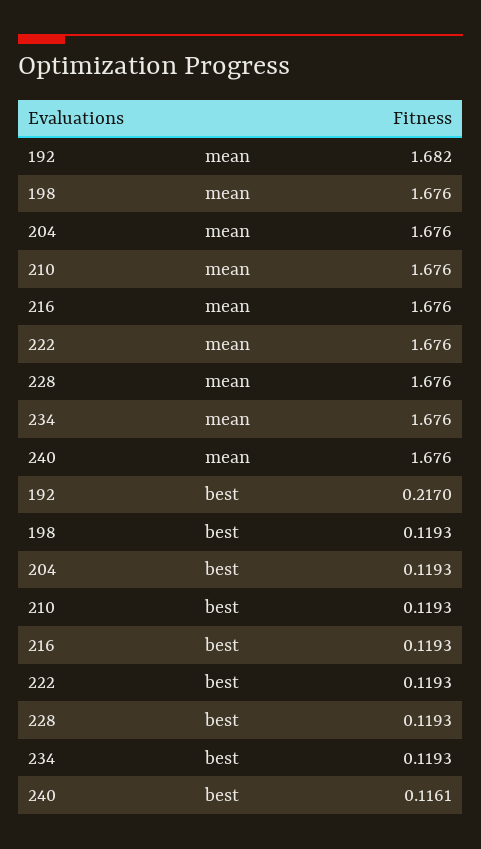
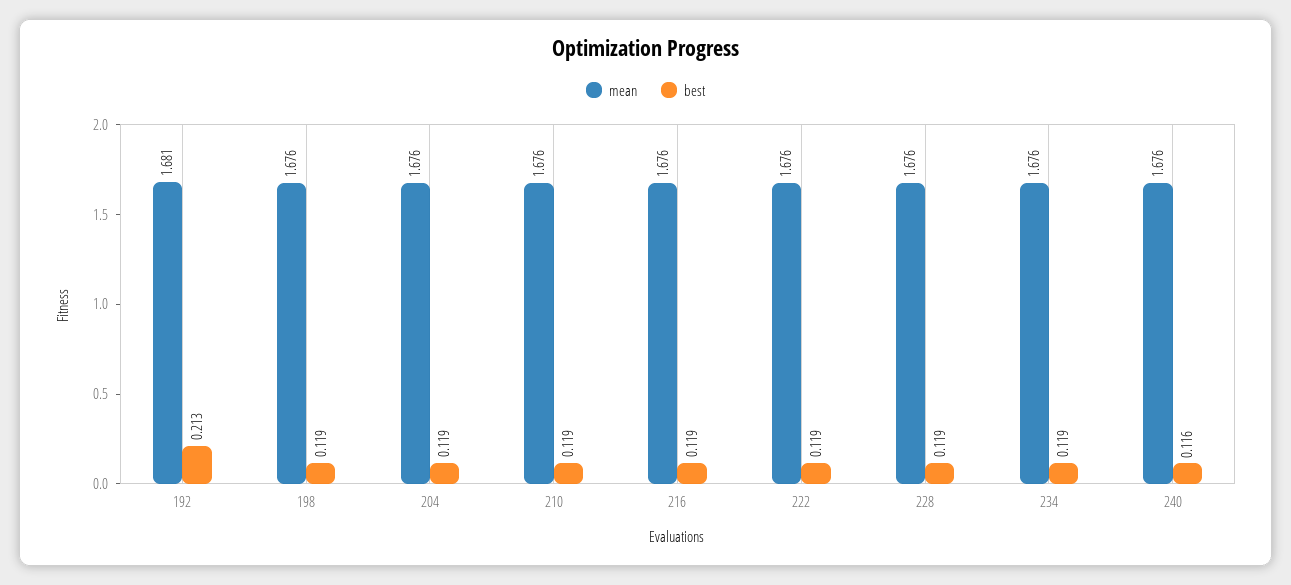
mean, 192: 1.682 -> 1.681
best, 192: 0.217 -> 0.213

